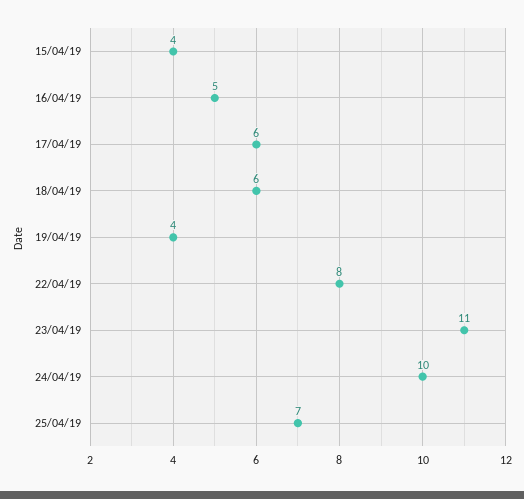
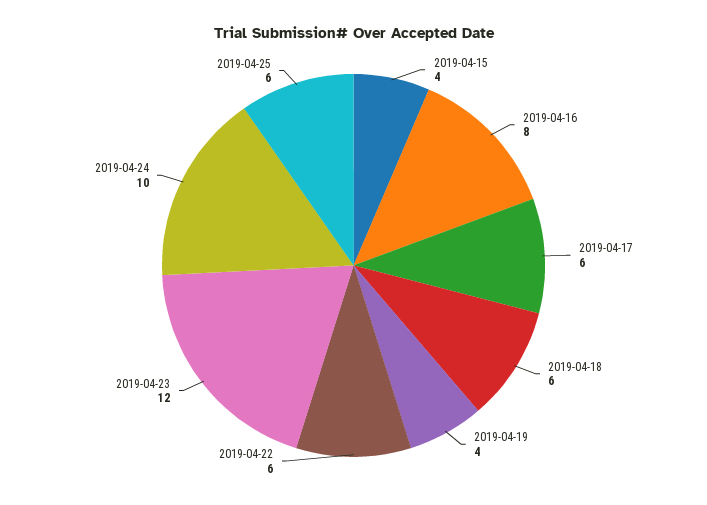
16/04/19: 5 -> 8
22/04/19: 8 -> 6
23/04/19: 11 -> 12
25/04/19: 7 -> 6

